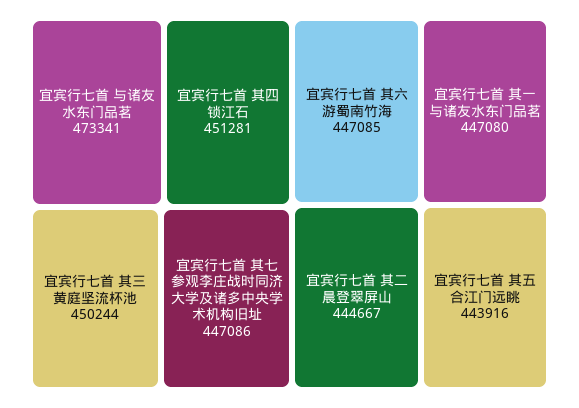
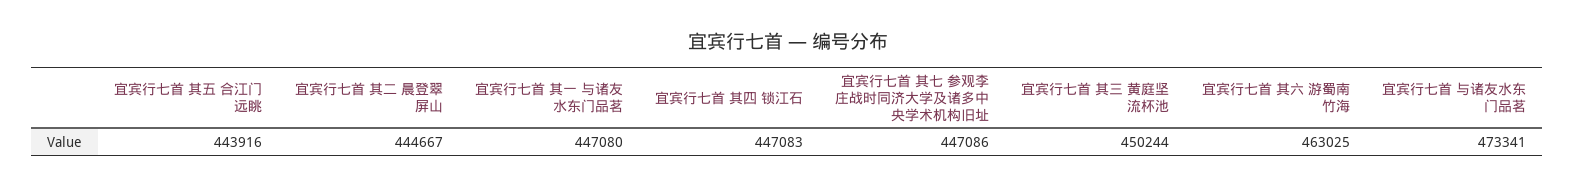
宜宾行七首 其四 锁江石: 451281 -> 447083
宜宾行七首 其六 游蜀南竹海: 447085 -> 463025

